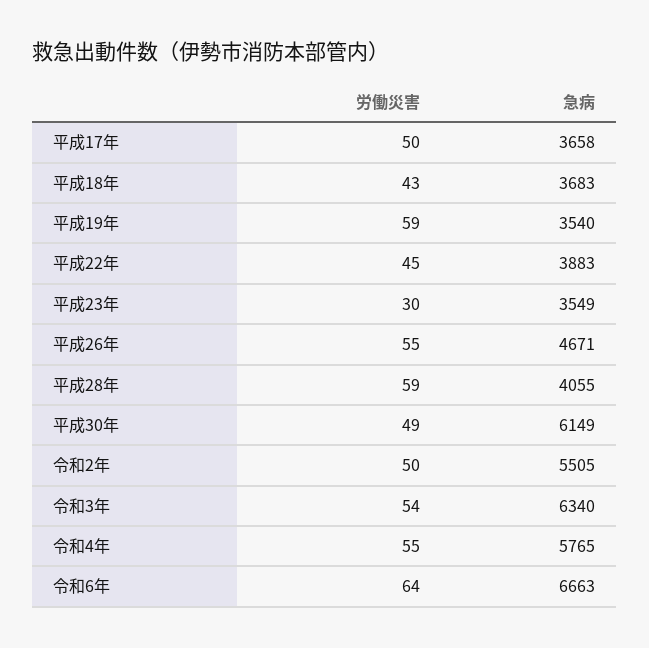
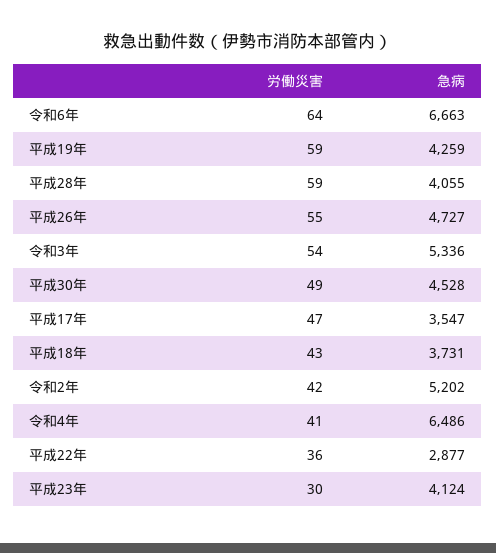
労働災害, 平成17年: 50 -> 47
急病, 平成17年: 3658 -> 3547
急病, 平成18年: 3683 -> 3731
急病, 平成19年: 3540 -> 4259
労働災害, 平成22年: 45 -> 36
急病, 平成22年: 3883 -> 2877
急病, 平成23年: 3549 -> 4124
急病, 平成26年: 4671 -> 4727
急病, 平成30年: 6149 -> 4528
労働災害, 令和2年: 50 -> 42
急病, 令和2年: 5505 -> 5202
急病, 令和3年: 6340 -> 5336
労働災害, 令和4年: 55 -> 41
急病, 令和4年: 5765 -> 6486

